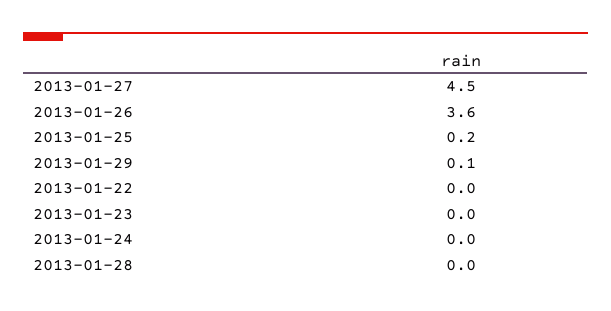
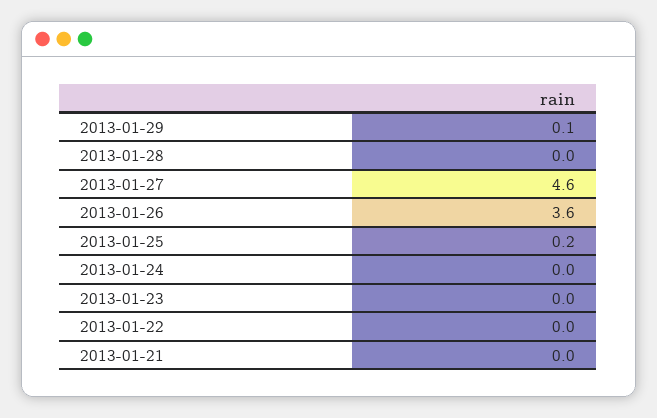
2013-01-27: 4.5 -> 4.6
2013-01-21: none -> 0

